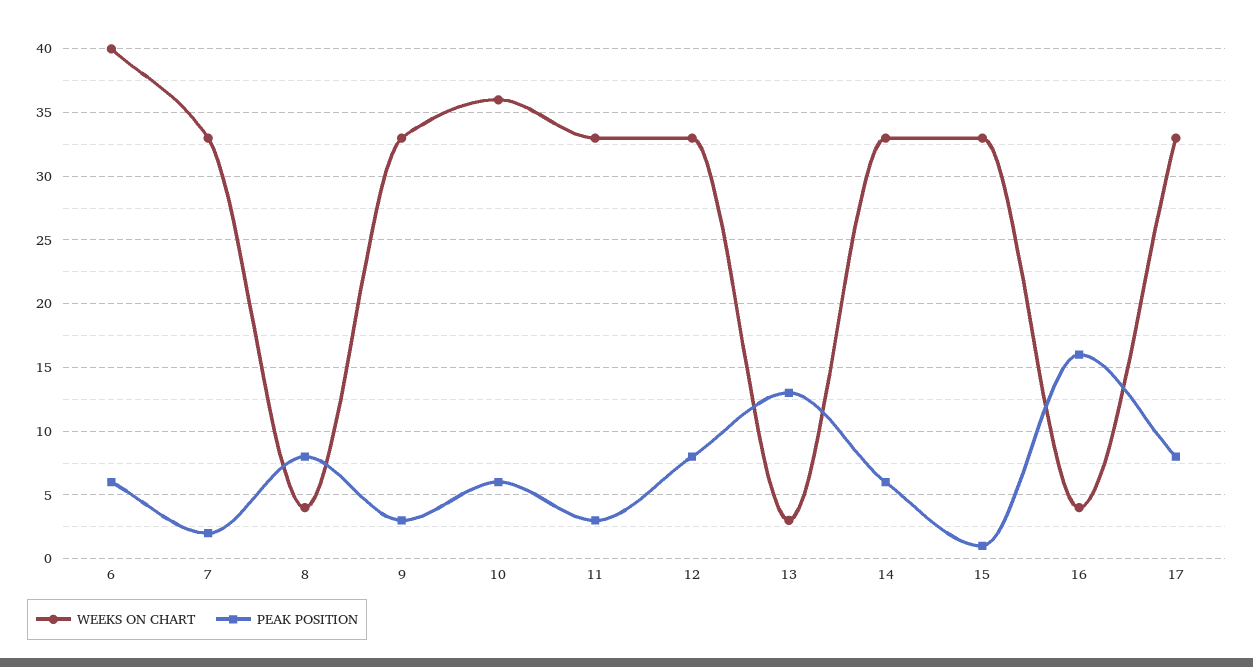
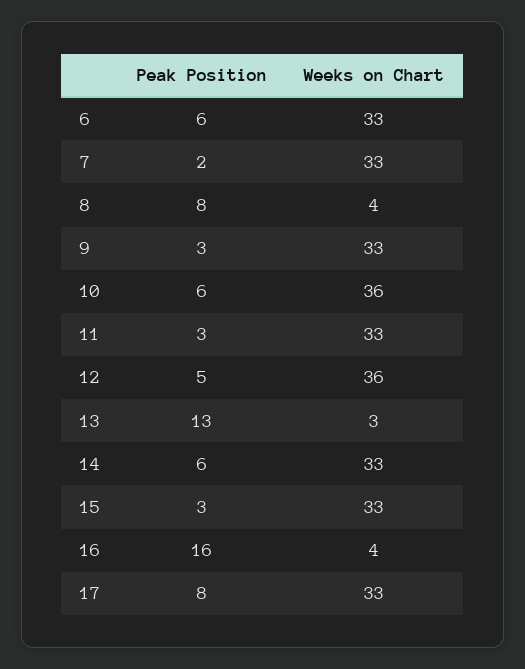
WEEKS ON CHART, 6: 40 -> 33
WEEKS ON CHART, 12: 33 -> 36
PEAK POSITION, 12: 8 -> 5
PEAK POSITION, 15: 1 -> 3

